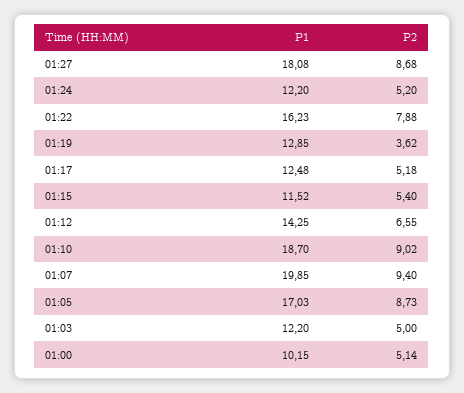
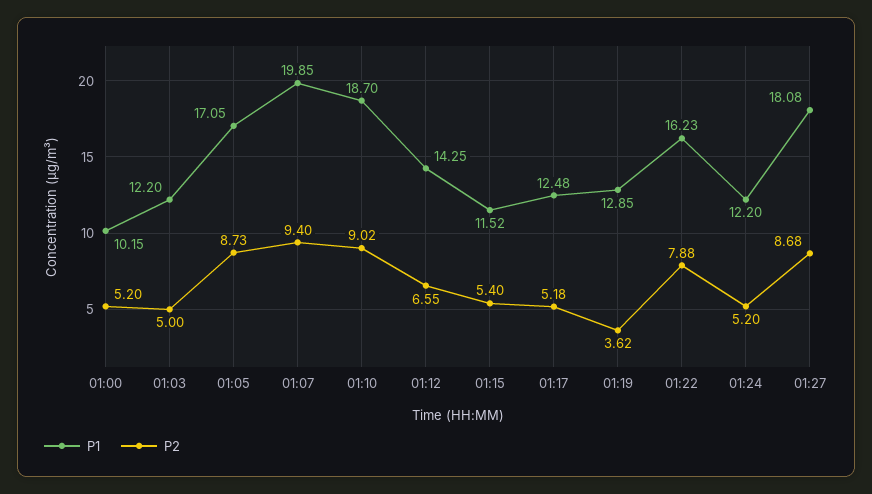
P1, 01:05: 17.03 -> 17.05
P2, 01:00: 5.14 -> 5.2

